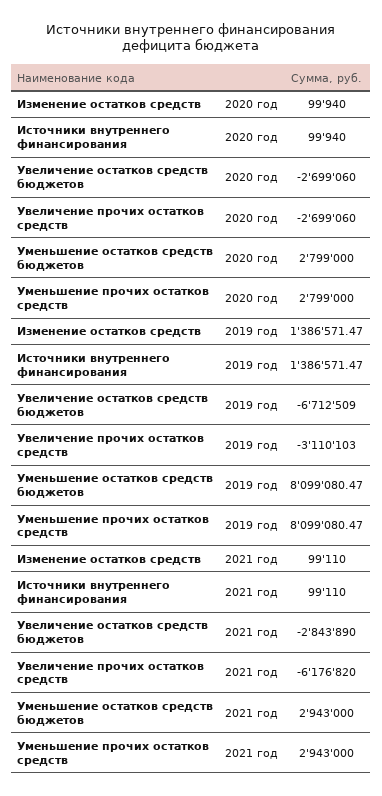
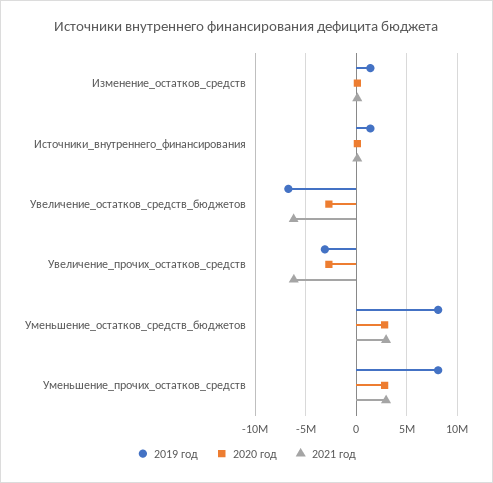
2021 год, Увеличение остатков средств бюджетов: -2843890 -> -6000000

